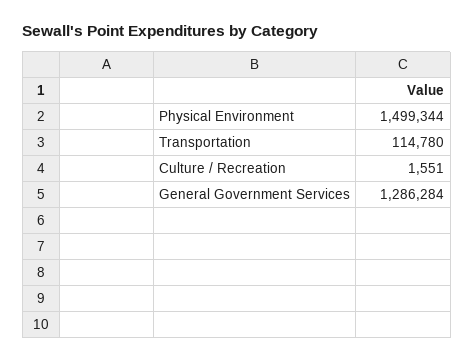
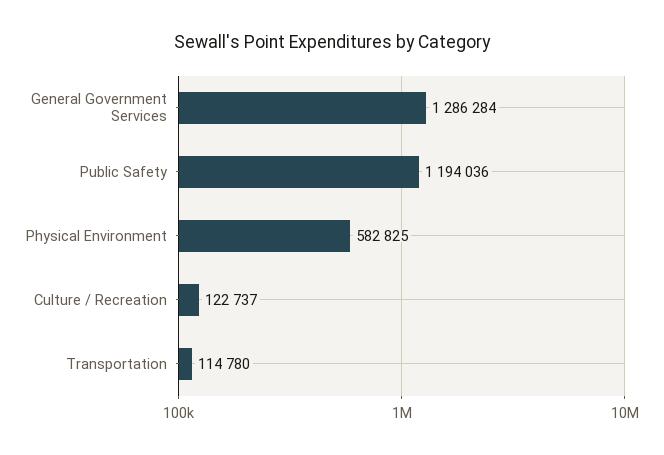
Physical Environment: 1499344 -> 582825
Culture / Recreation: 1551 -> 122737
Public Safety: none -> 1194036

